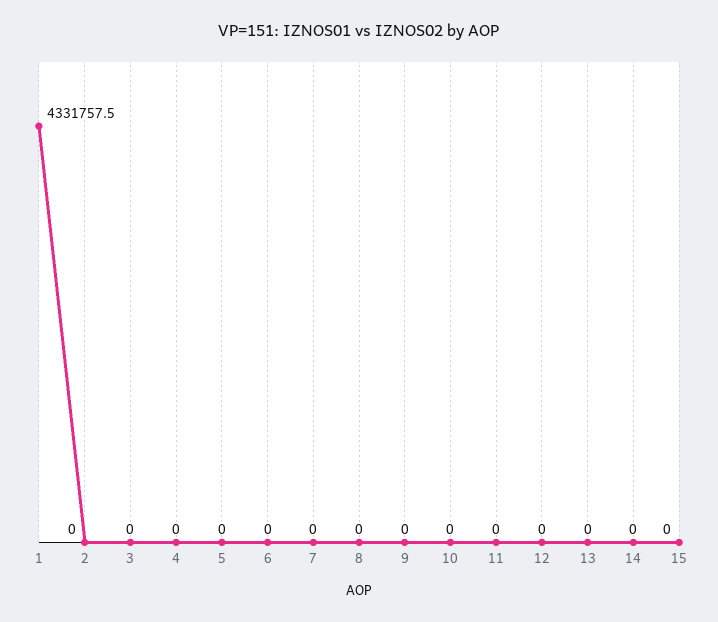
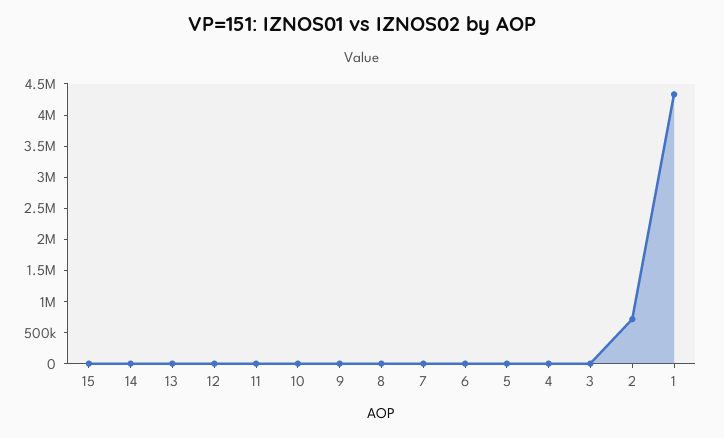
2: 0 -> 750000

